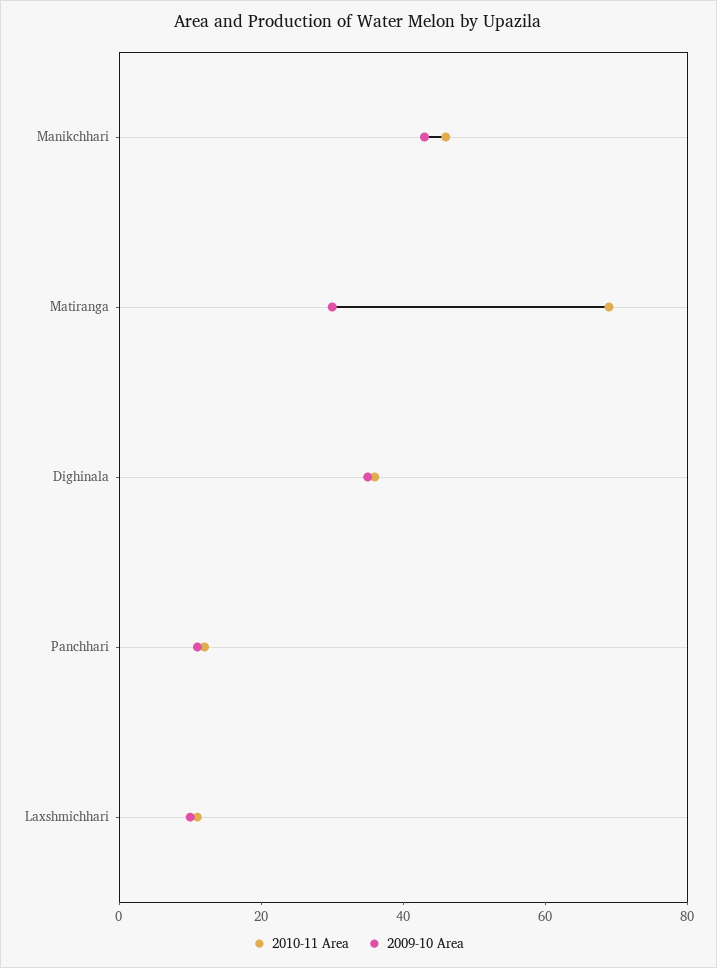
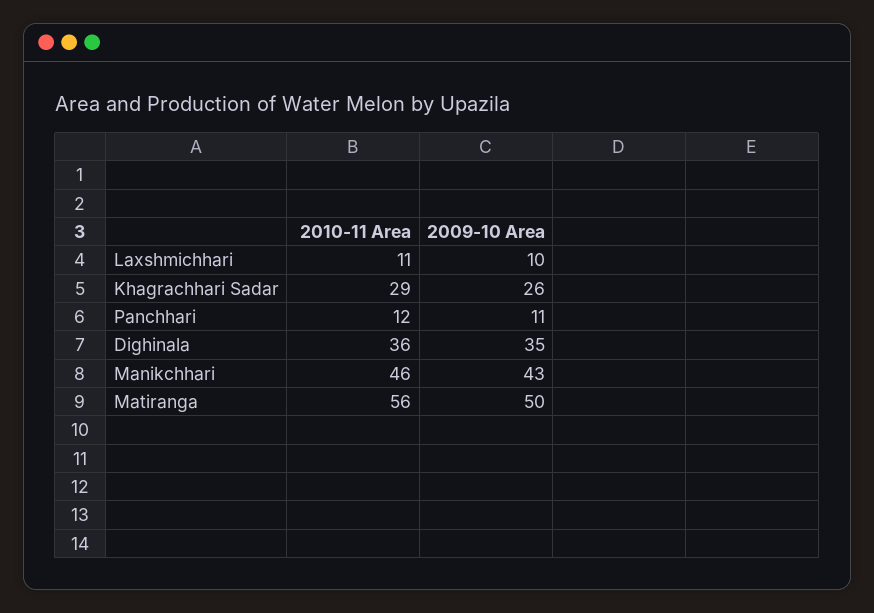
2010-11 Area, Matiranga: 70 -> 56
2009-10 Area, Matiranga: 30 -> 50
2010-11 Area, Khagrachhari Sadar: none -> 29
2009-10 Area, Khagrachhari Sadar: none -> 26

